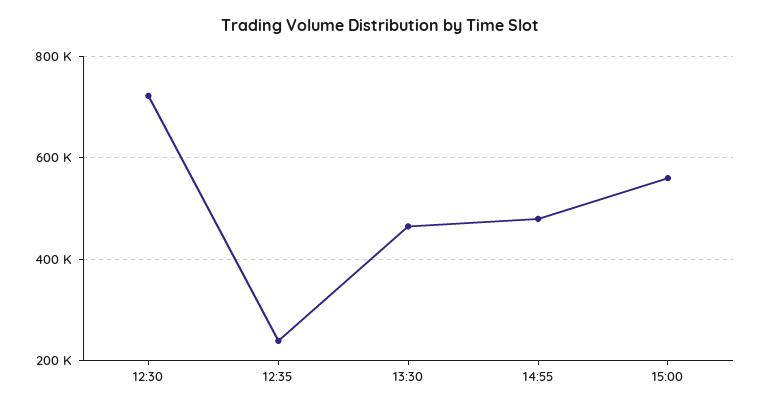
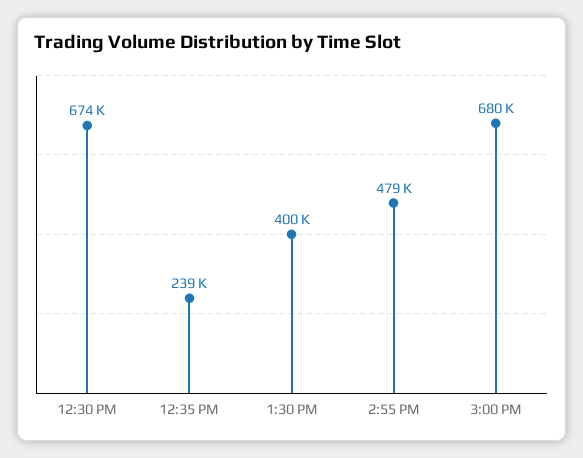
12:30: 720000 -> 674000
13:30: 460000 -> 400000
15:00: 560000 -> 680000

